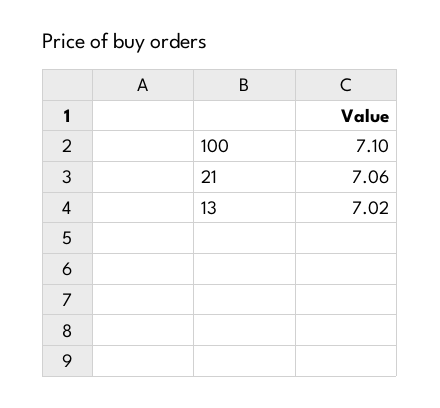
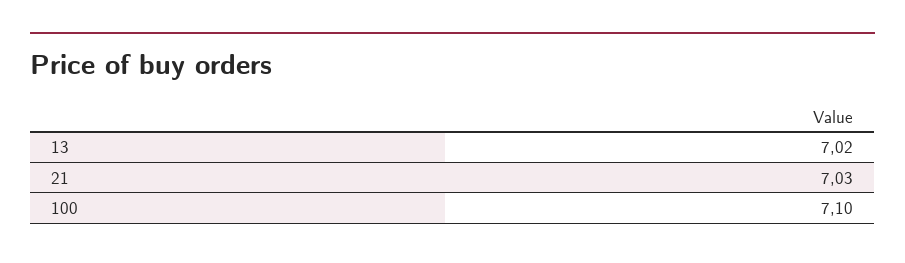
21: 7.06 -> 7.03

